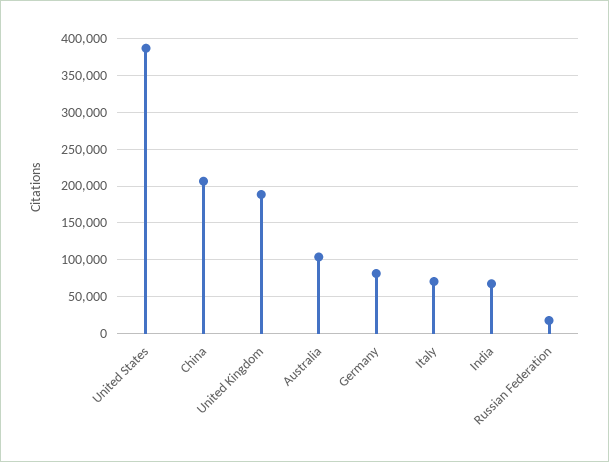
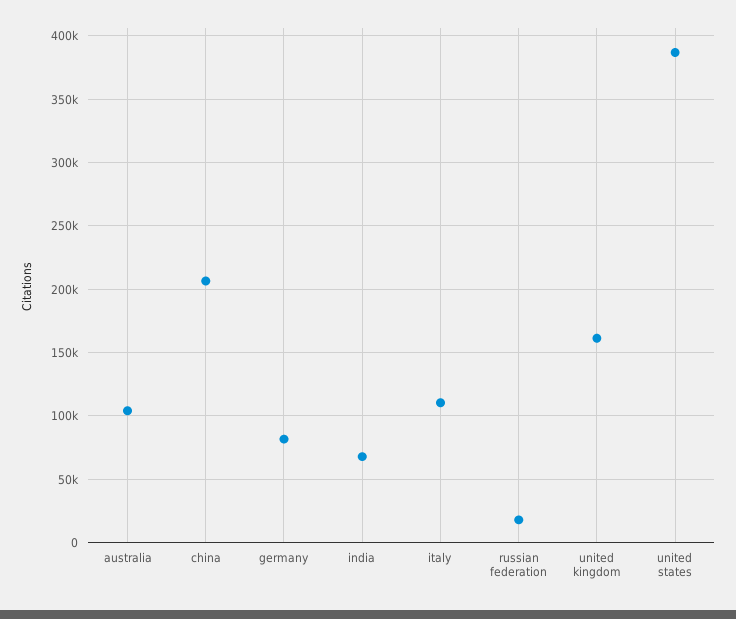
United Kingdom: 190000 -> 160000
Italy: 70000 -> 110000

